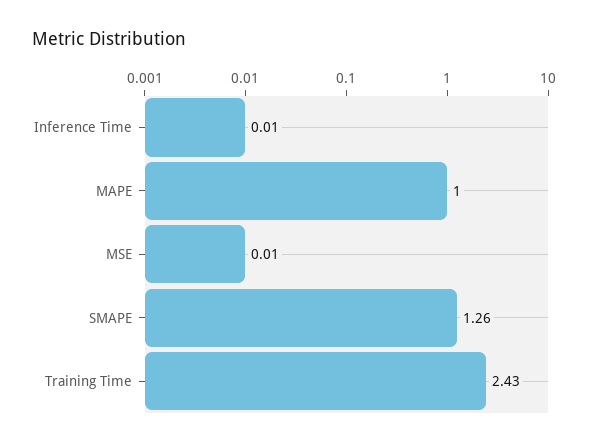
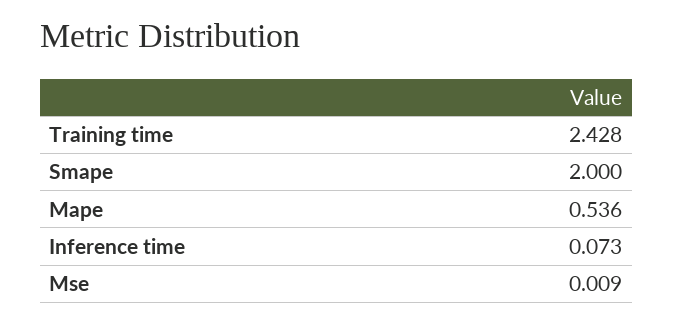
Inference Time: 0.01 -> 0.073
MAPE: 1 -> 0.536
SMAPE: 1.26 -> 2

